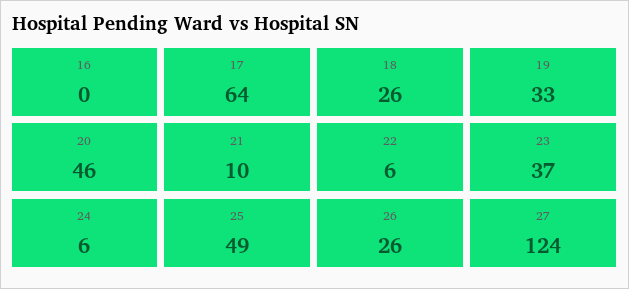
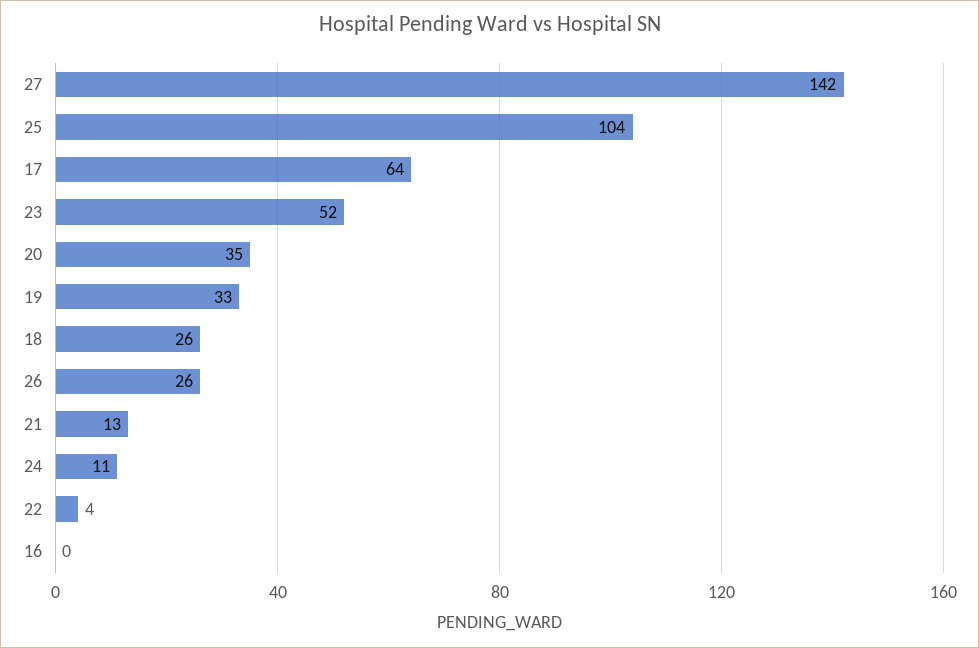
20: 46 -> 35
21: 10 -> 13
22: 6 -> 4
23: 37 -> 52
24: 6 -> 11
25: 49 -> 104
27: 124 -> 142

